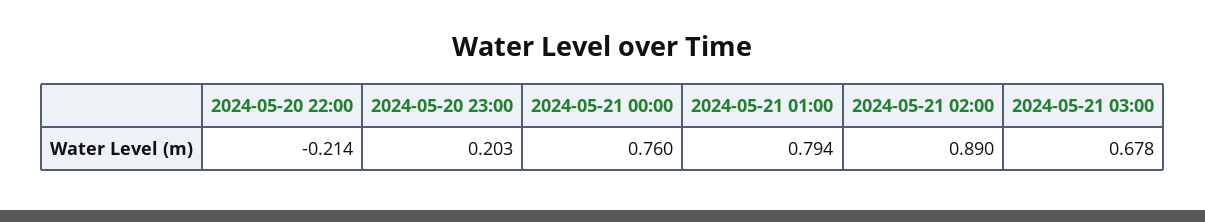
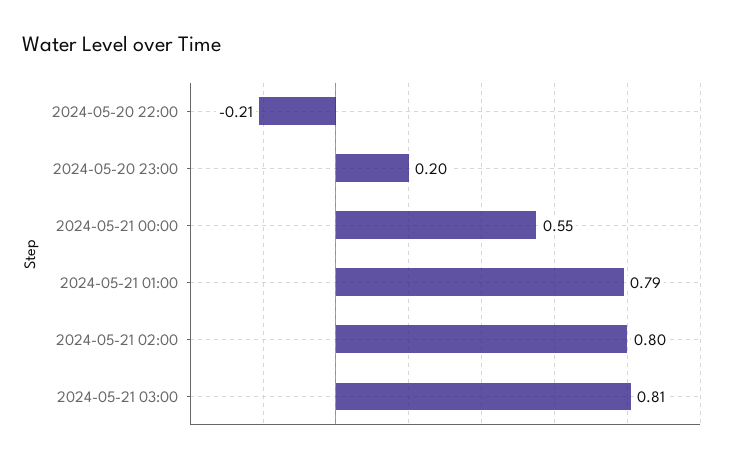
2024-05-21 00:00: 0.76 -> 0.55
2024-05-21 02:00: 0.89 -> 0.8
2024-05-21 03:00: 0.678 -> 0.81

